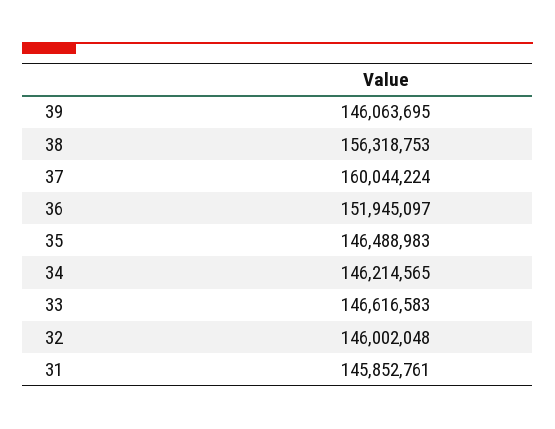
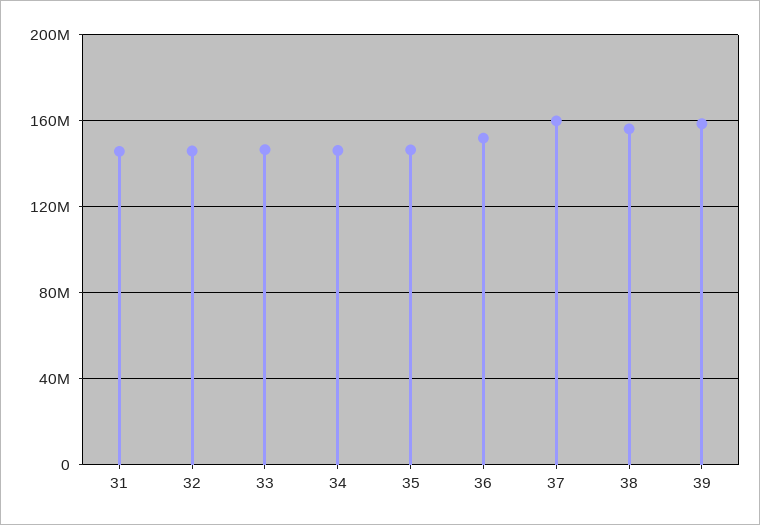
39: 146063695 -> 160000000

